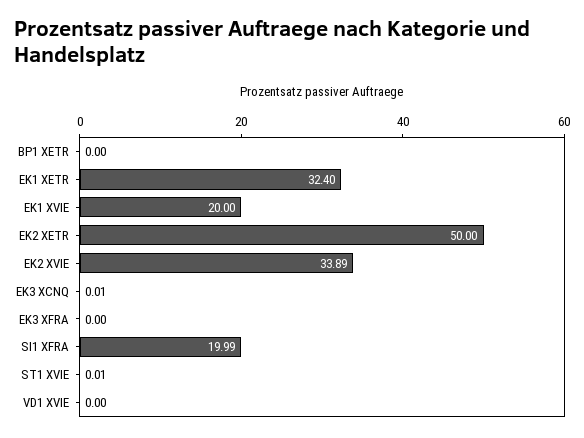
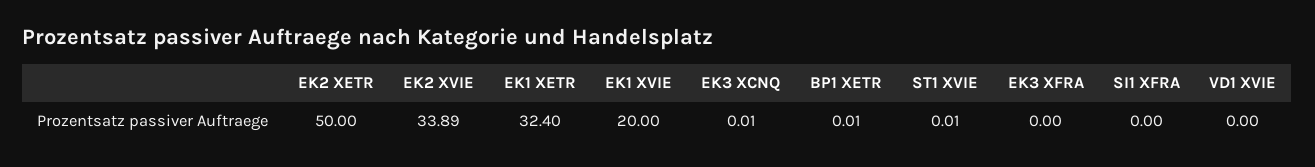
BP1 XETR: 0 -> 0.01
SI1 XFRA: 19.99 -> 0

